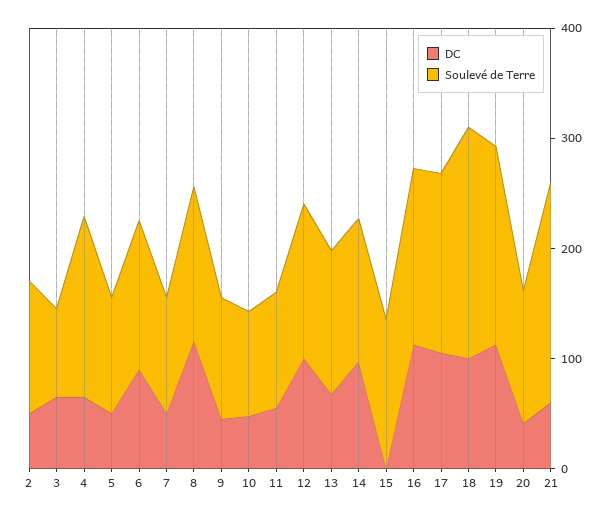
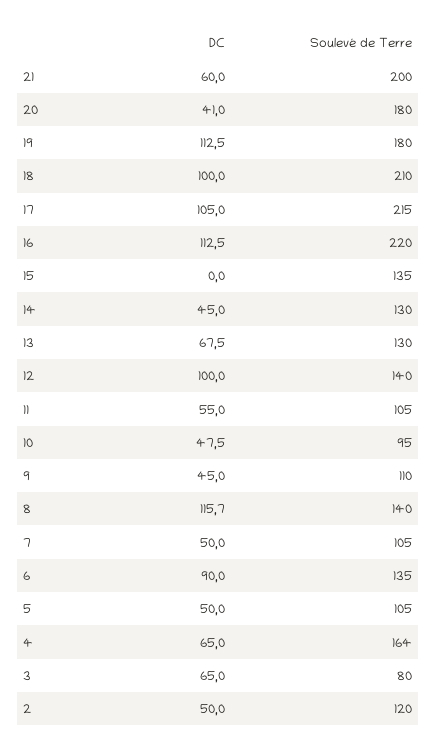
DC, 14: 100 -> 45
Soulevé de Terre, 16: 160 -> 220
Soulevé de Terre, 17: 160 -> 215
Soulevé de Terre, 20: 120 -> 180

